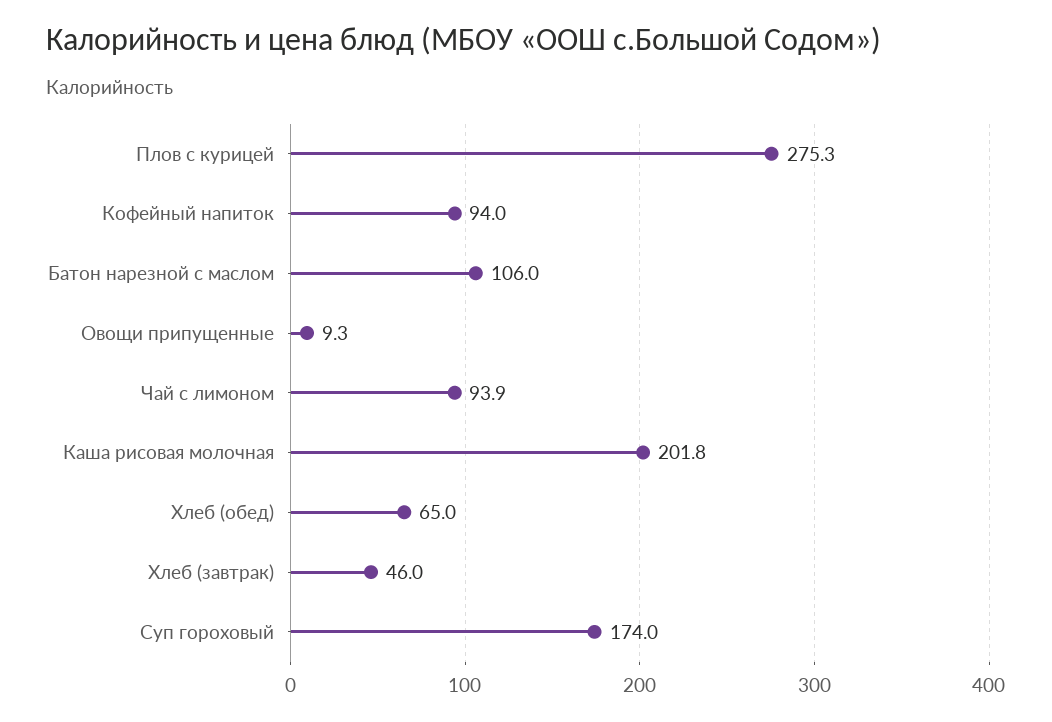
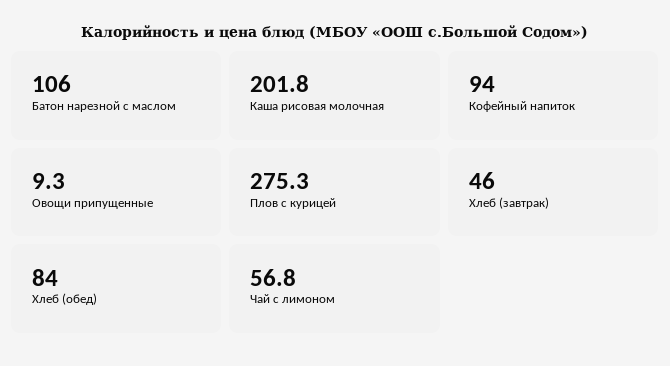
Чай с лимоном: 93.9 -> 56.8
Хлеб (обед): 65 -> 84
Суп гороховый: 174 -> none

